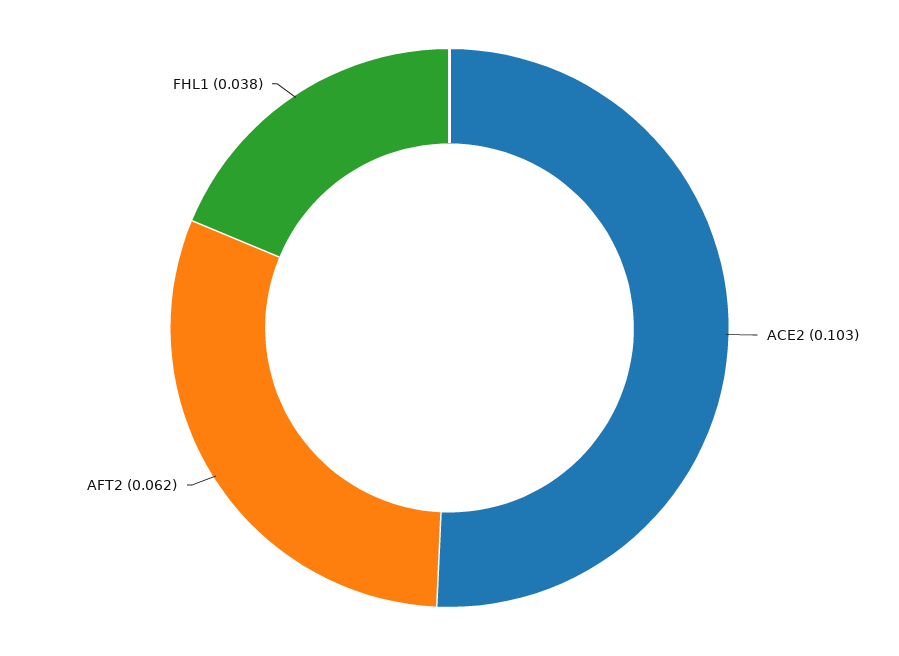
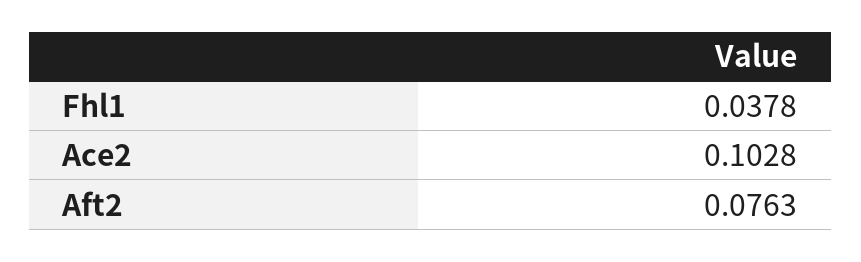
AFT2: 0.062 -> 0.0763

